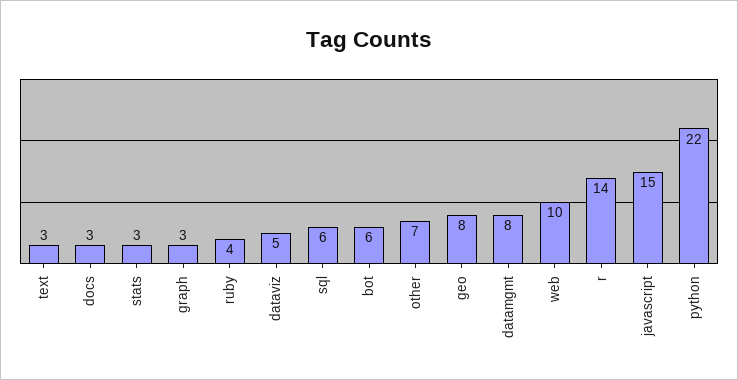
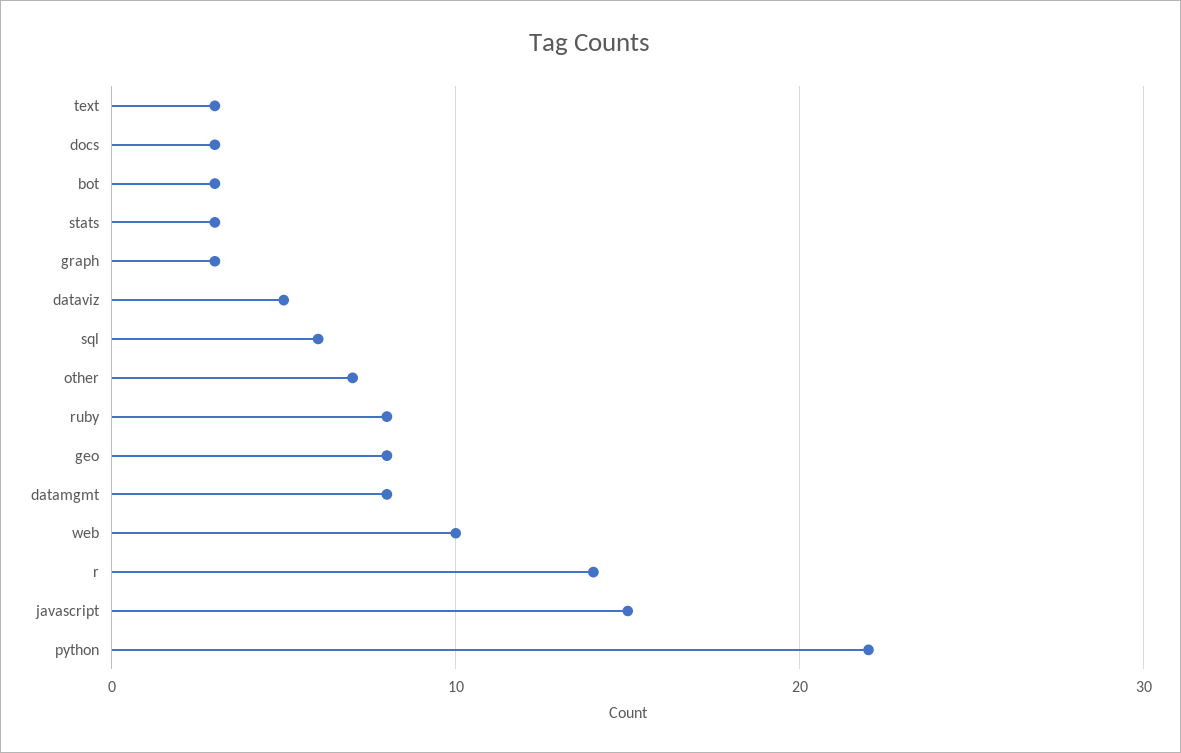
ruby: 4 -> 8
bot: 6 -> 3

